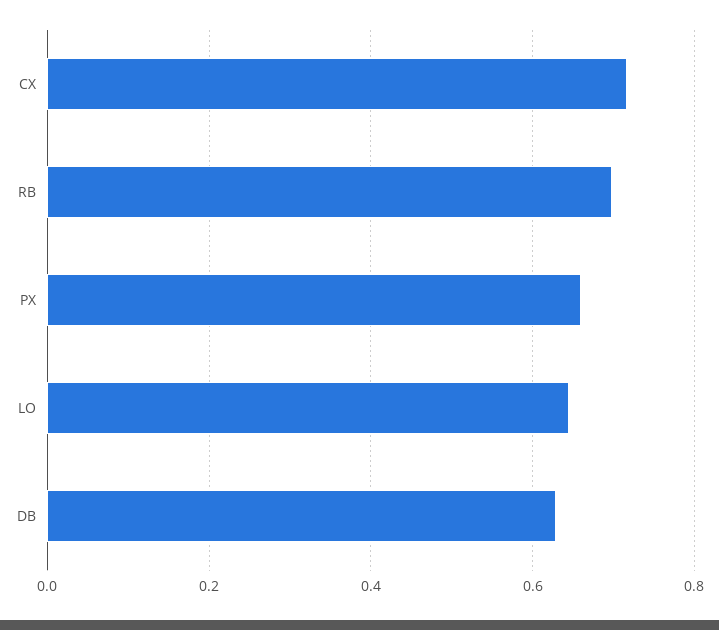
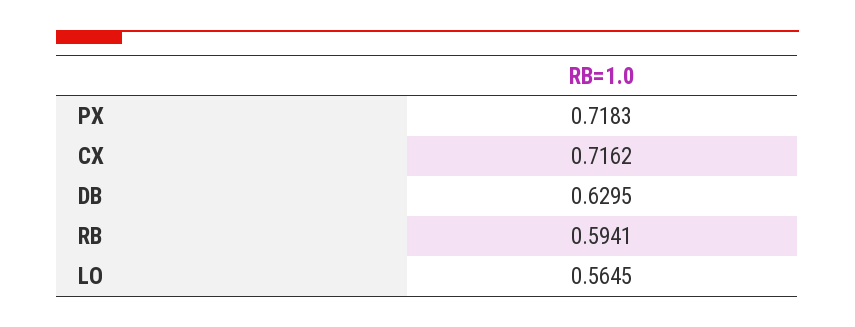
RB: 0.7 -> 0.5941
PX: 0.66 -> 0.7183
LO: 0.64 -> 0.5645

